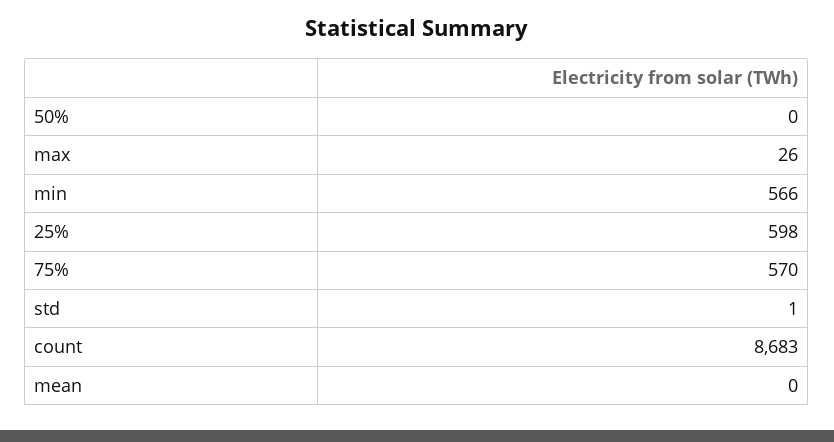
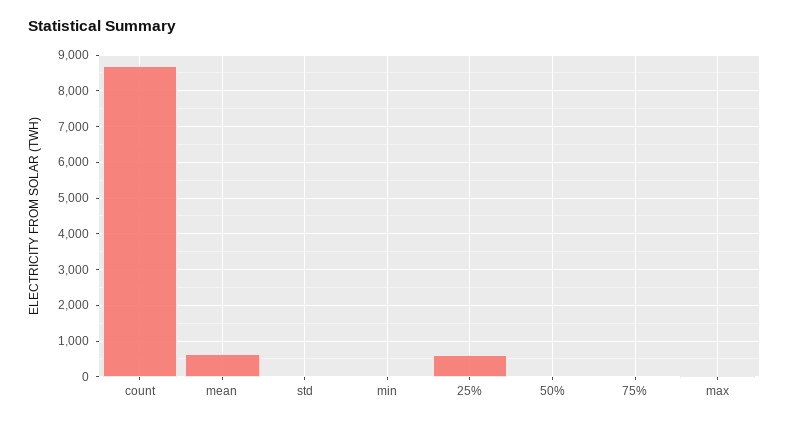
min: 566 -> 0
75%: 570 -> 0
mean: 0 -> 600

